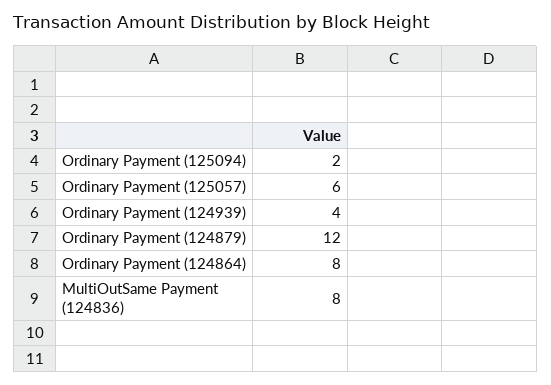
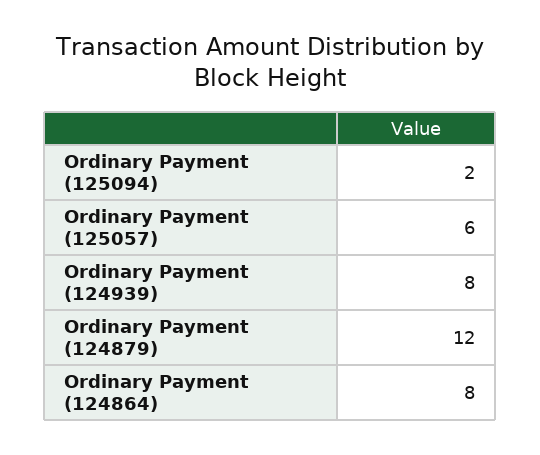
Ordinary Payment (124939): 4 -> 8
MultiOutSame Payment (124836): 8 -> none

